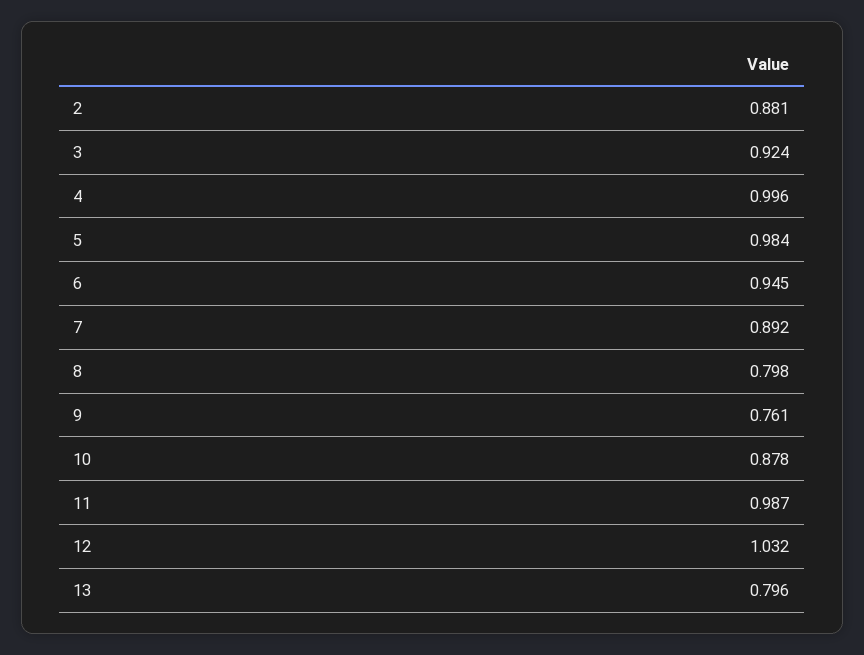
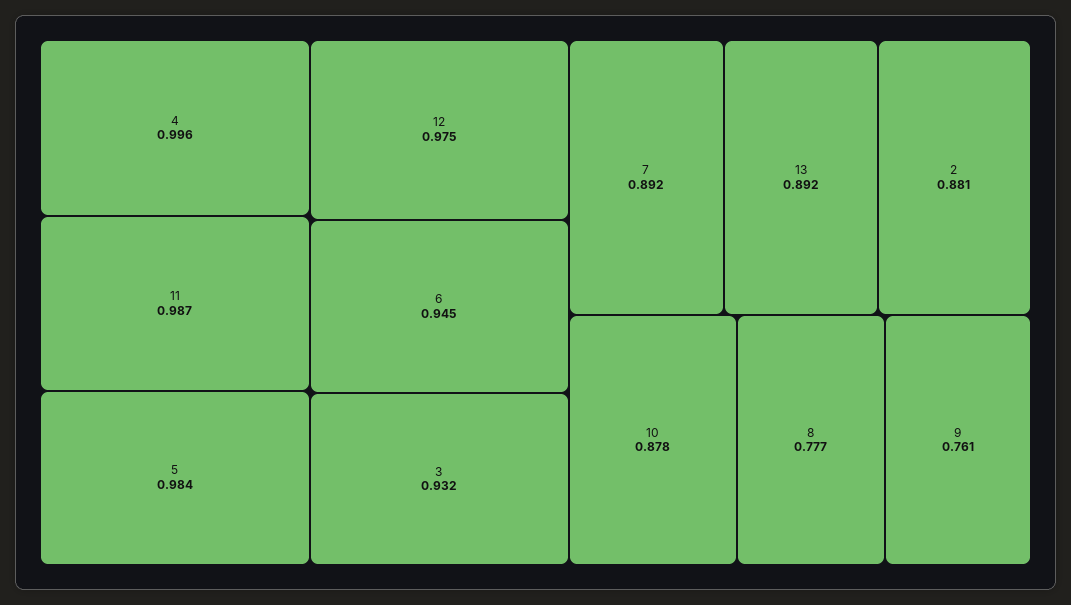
3: 0.924 -> 0.932
8: 0.798 -> 0.777
12: 1.032 -> 0.975
13: 0.796 -> 0.892

